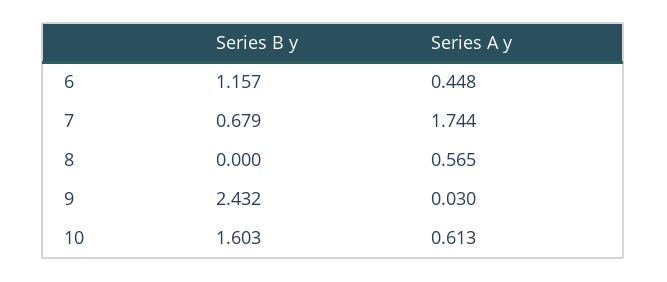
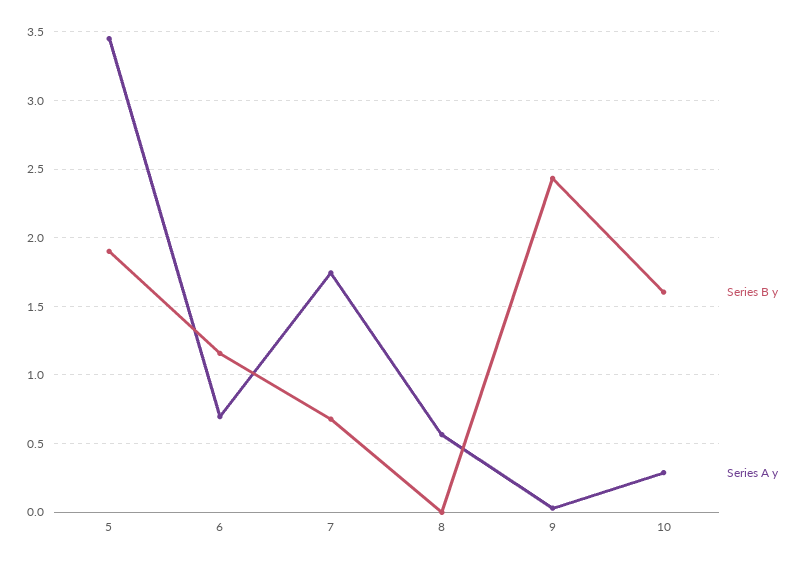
Series A y, 6: 0.448 -> 0.7
Series A y, 10: 0.613 -> 0.3
Series B y, 5: none -> 1.9
Series A y, 5: none -> 3.45

